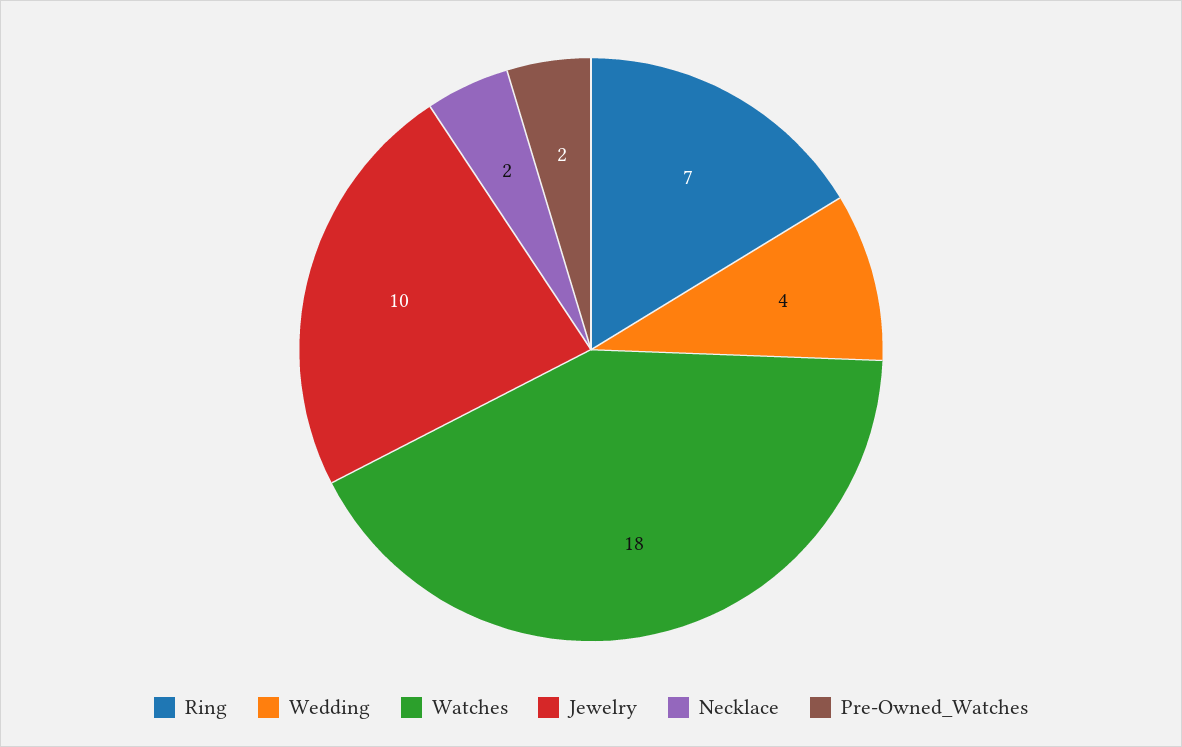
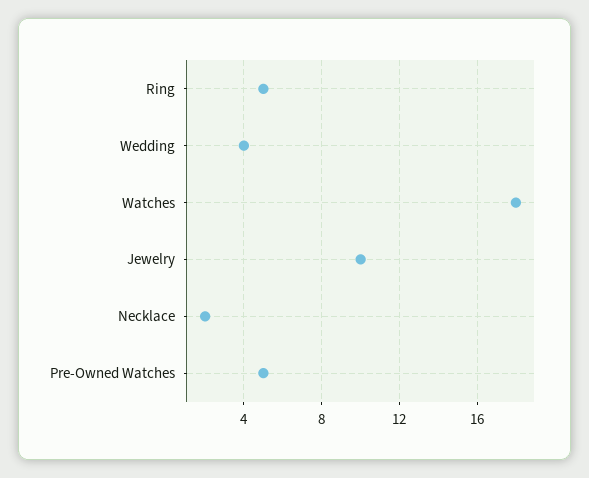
Ring: 7 -> 5
Pre-Owned_Watches: 2 -> 5

